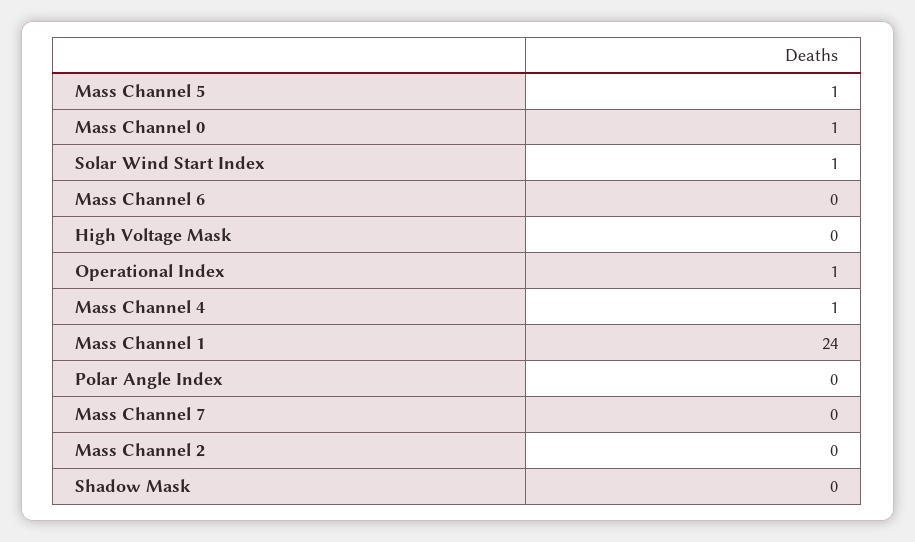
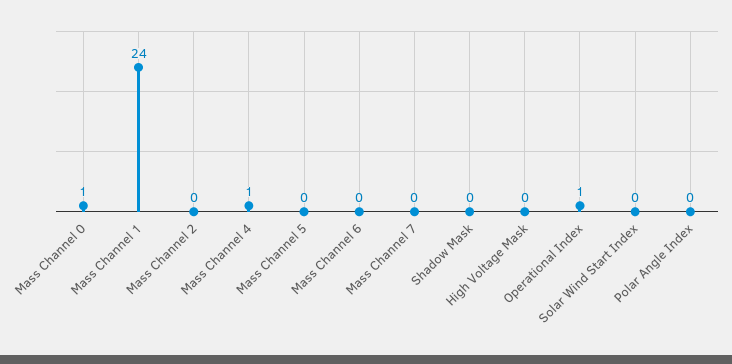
Mass Channel 5: 1 -> 0
Solar Wind Start Index: 1 -> 0

